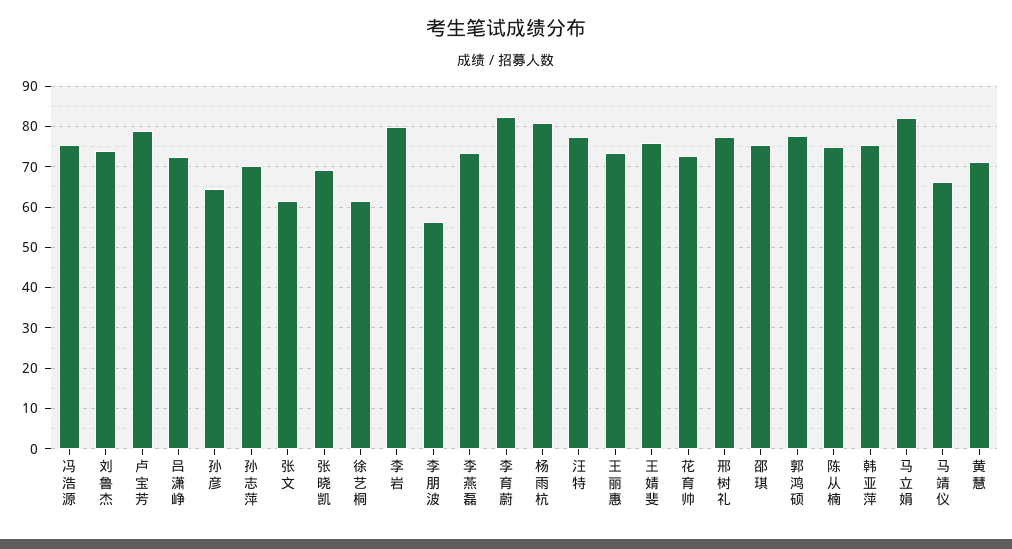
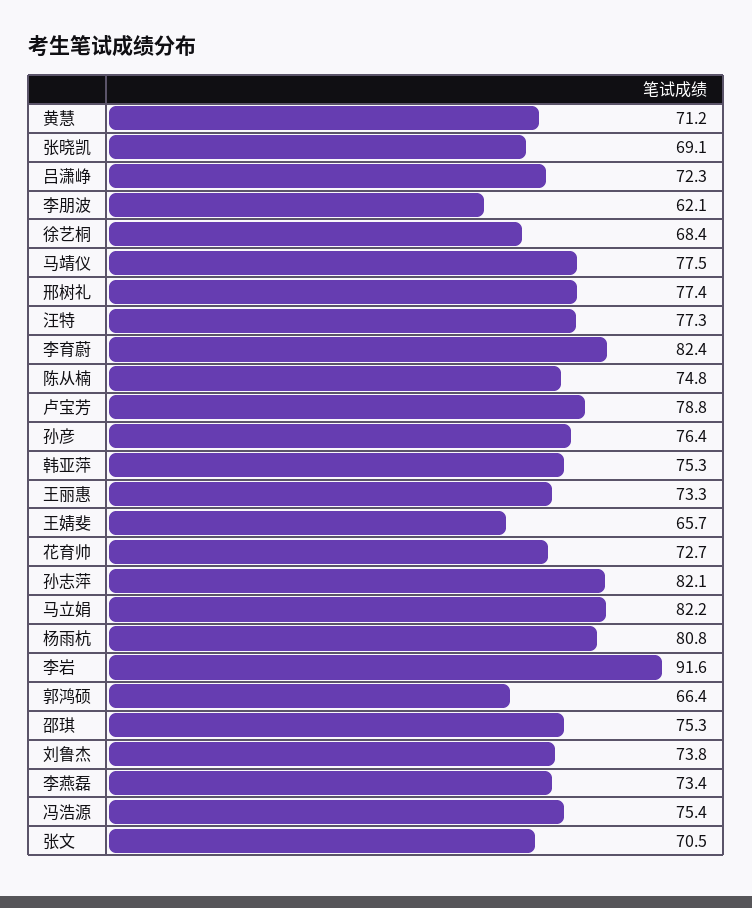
孙彦: 64 -> 76.4
孙志萍: 70 -> 82.1
张文: 62 -> 70.5
徐艺桐: 62 -> 68.4
李岩: 80 -> 91.6
李朋波: 56 -> 62.1
王婧斐: 76 -> 65.7
郭鸿硕: 78 -> 66.4
马靖仪: 66 -> 77.5

